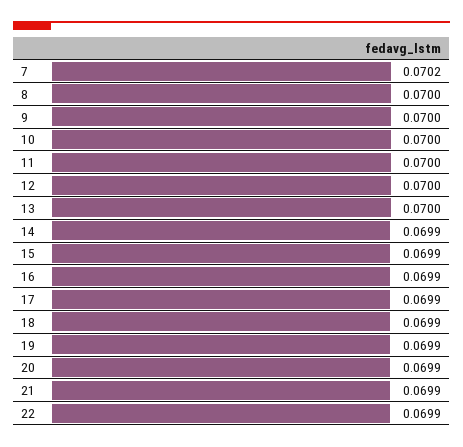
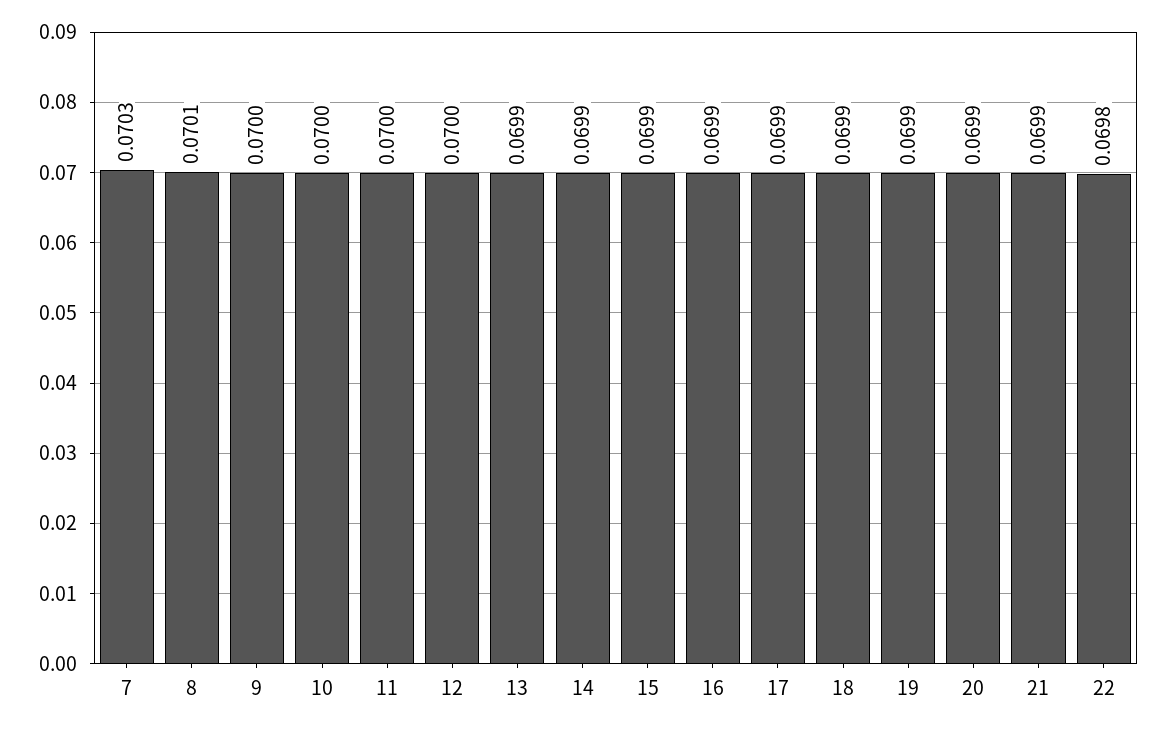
7: 0.0702 -> 0.0703
8: 0.07 -> 0.0701
13: 0.07 -> 0.0699
22: 0.0699 -> 0.0698

